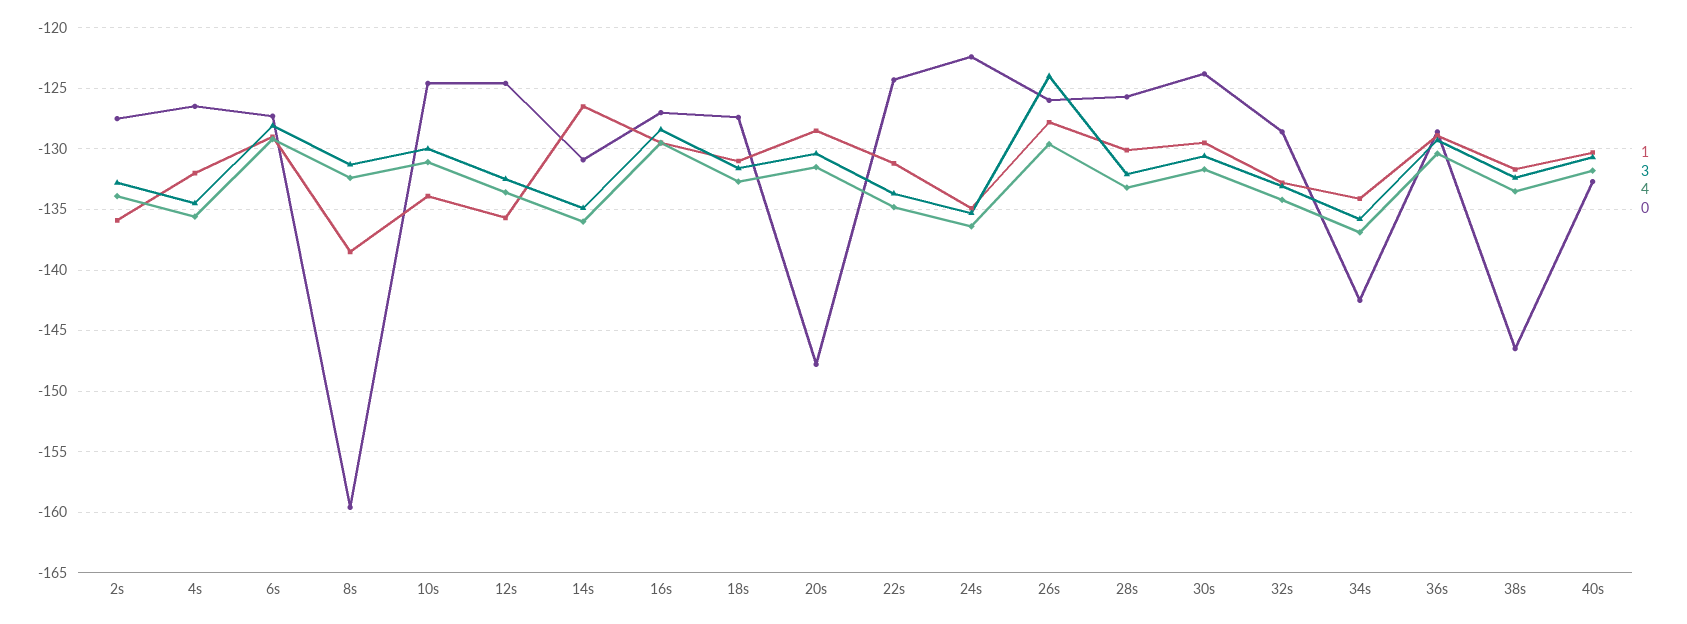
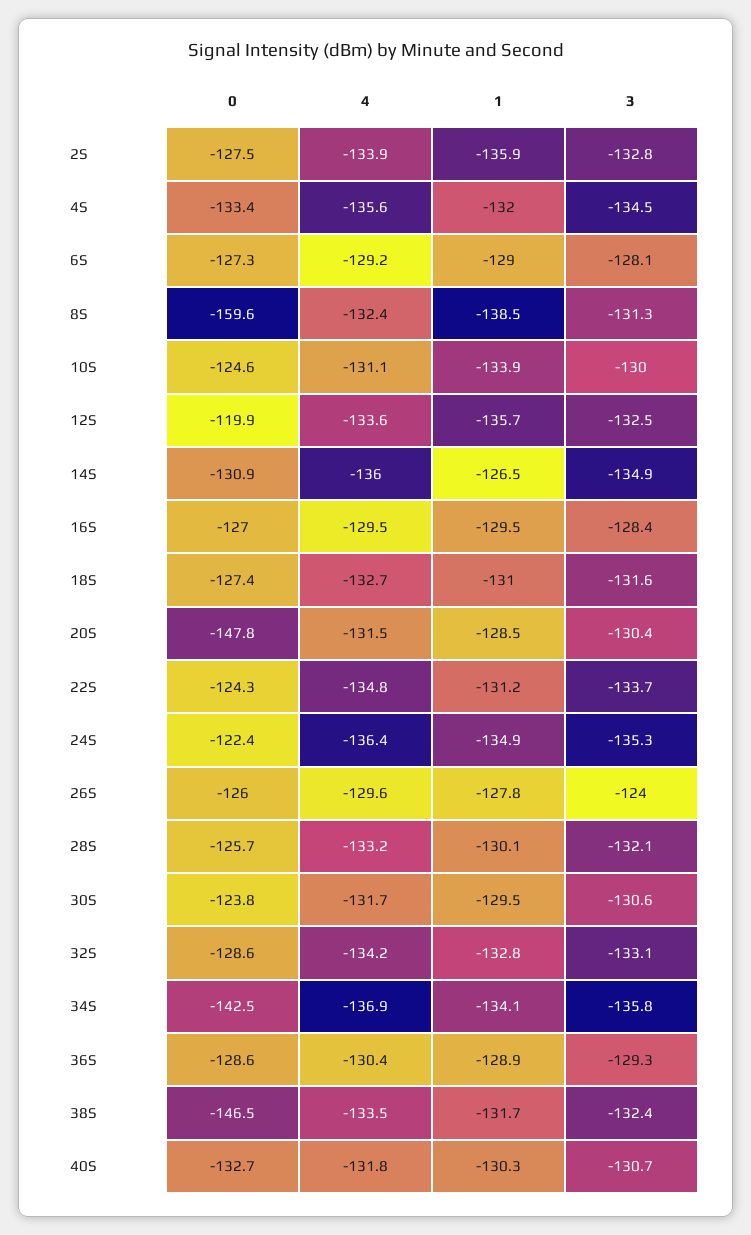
0, 4s: -126.5 -> -133.4
0, 12s: -124.5 -> -119.9

